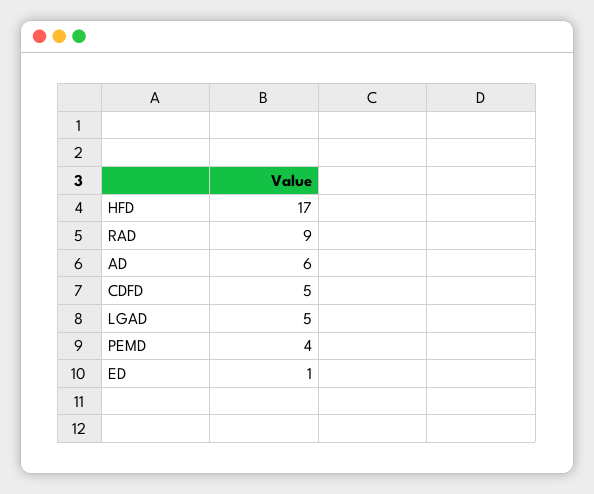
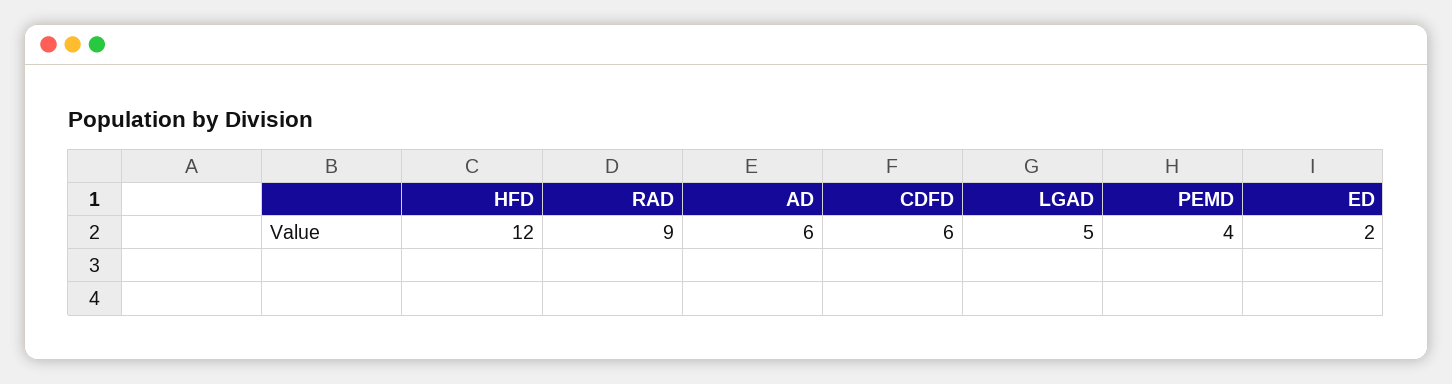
HFD: 17 -> 12
CDFD: 5 -> 6
ED: 1 -> 2

